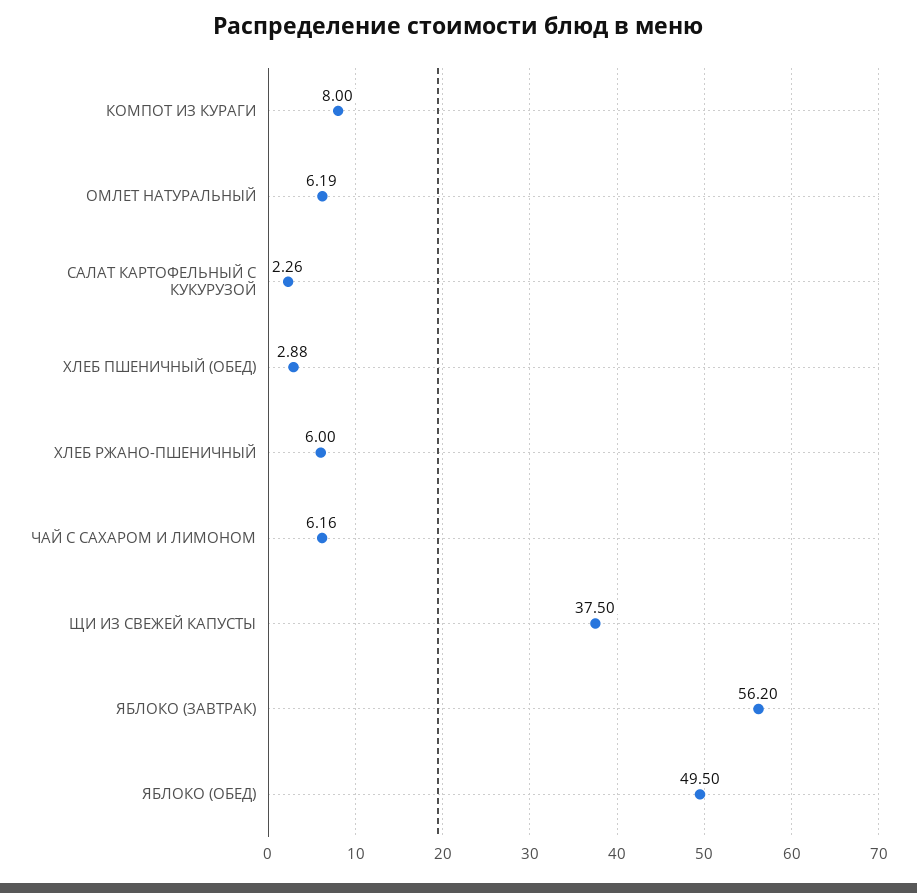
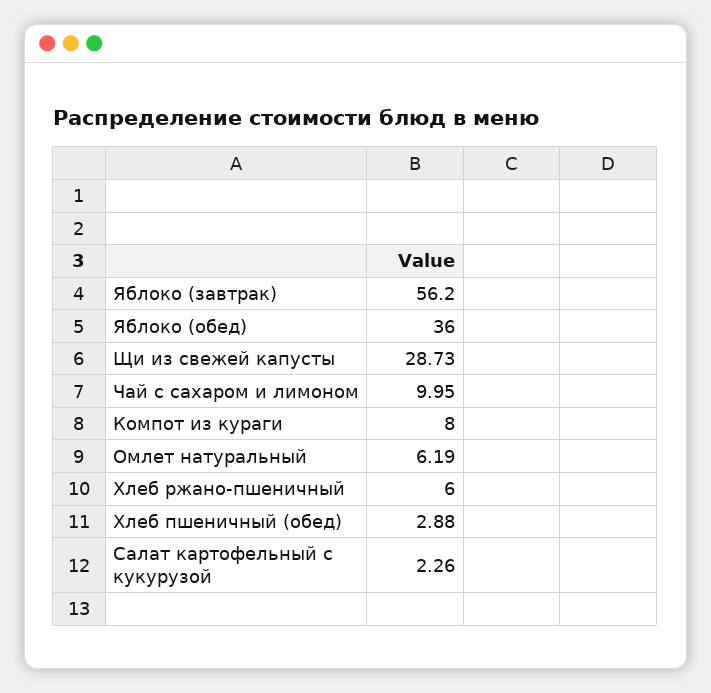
ЧАЙ С САХАРОМ И ЛИМОНОМ: 6.16 -> 9.95
ЩИ ИЗ СВЕЖЕЙ КАПУСТЫ: 37.5 -> 28.73
ЯБЛОКО (ОБЕД): 49.5 -> 36

